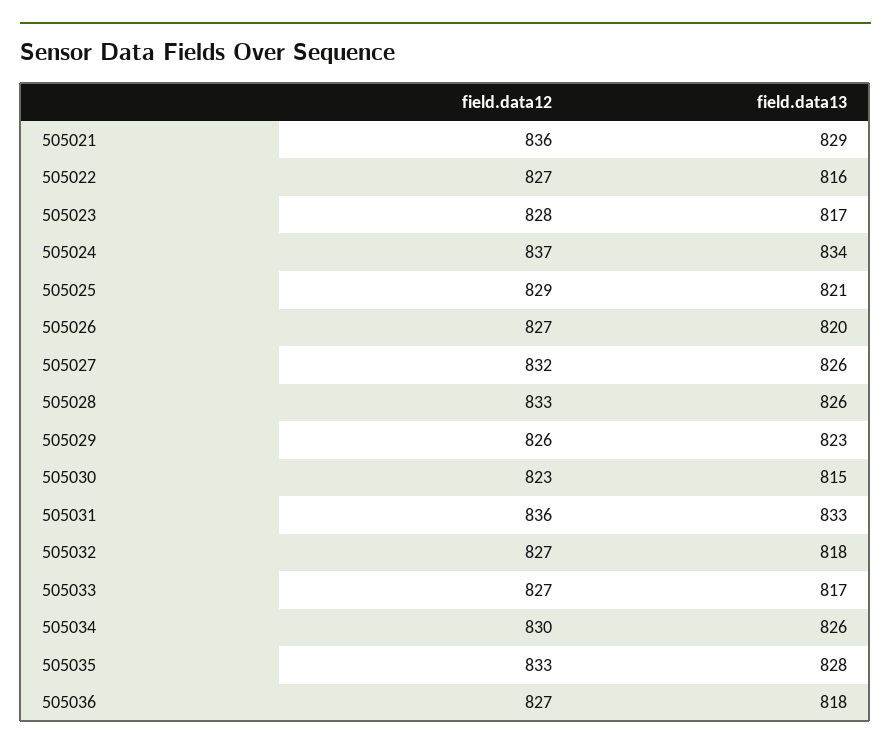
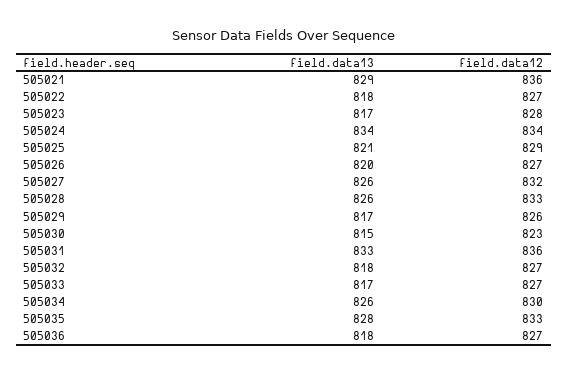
field.data13, 505022: 816 -> 818
field.data12, 505024: 837 -> 834
field.data13, 505029: 823 -> 817

